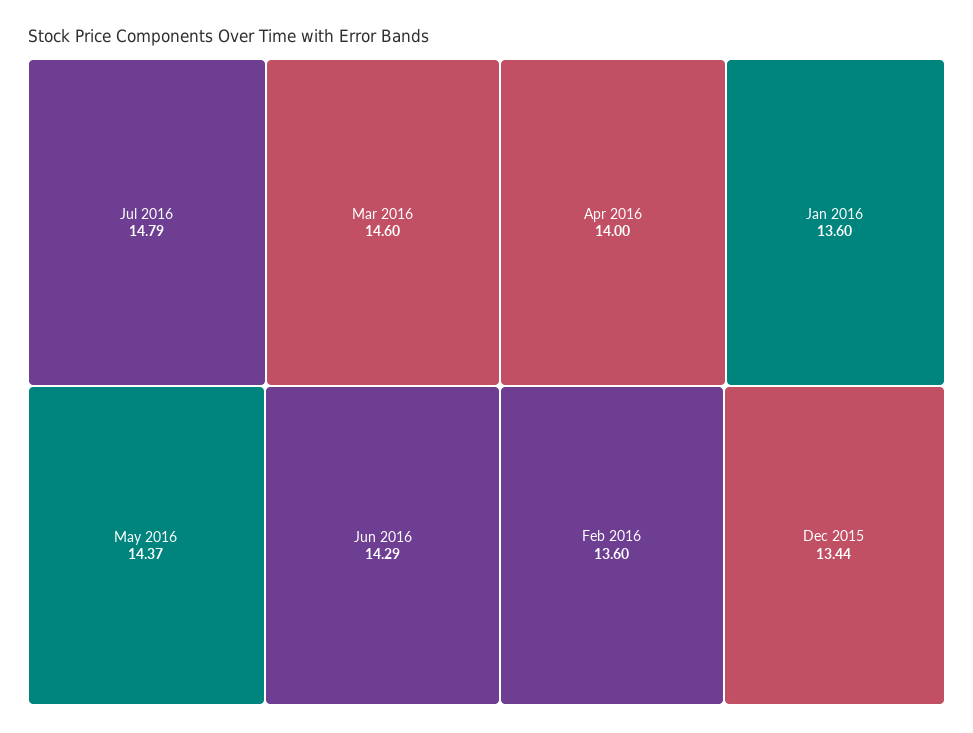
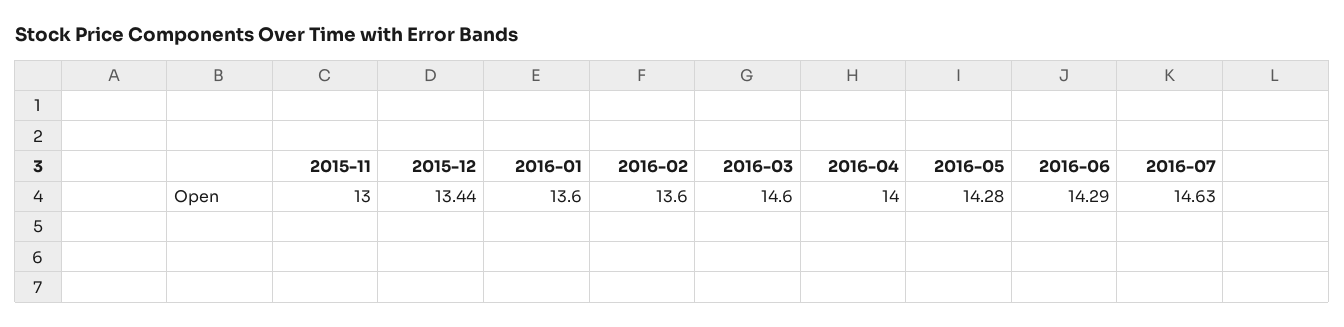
Jul 2016: 14.79 -> 14.63
May 2016: 14.37 -> 14.28
2015-11: none -> 13

